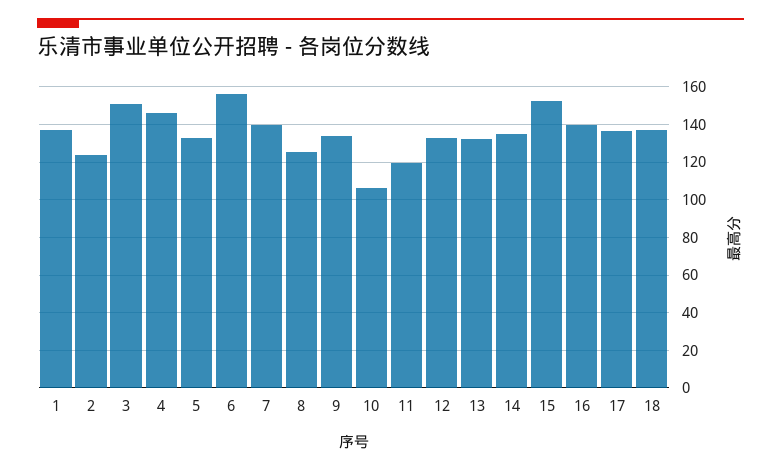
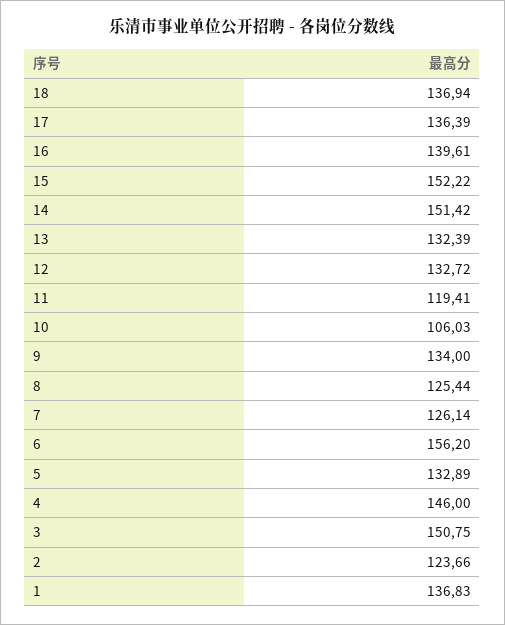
7: 140 -> 126.14
14: 135 -> 151.42

